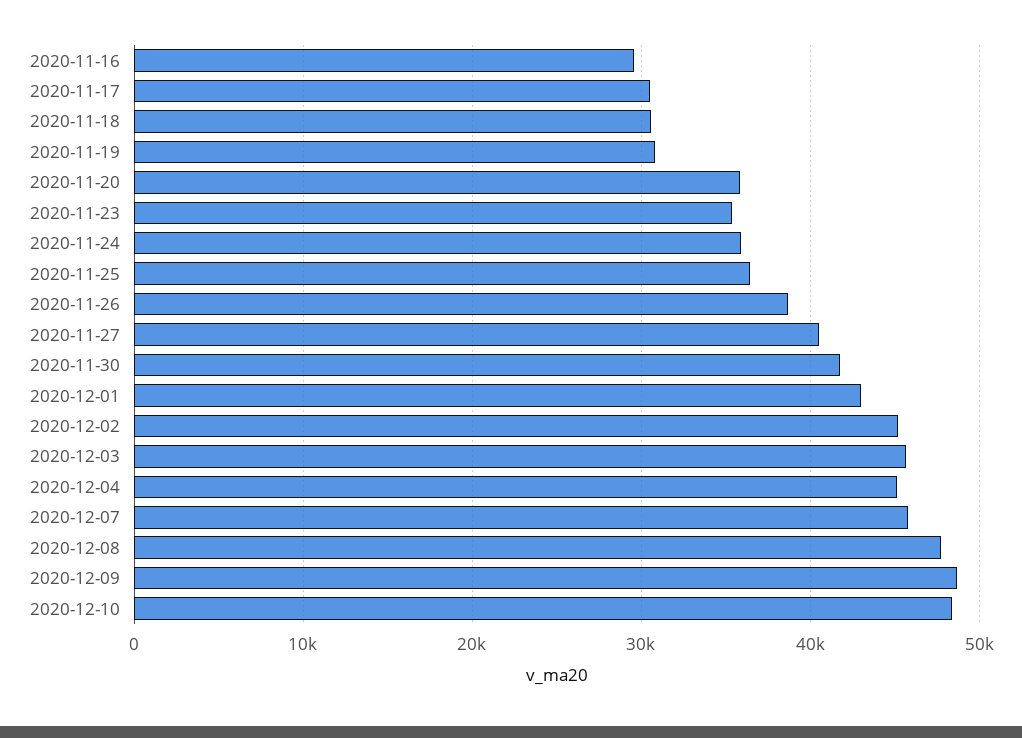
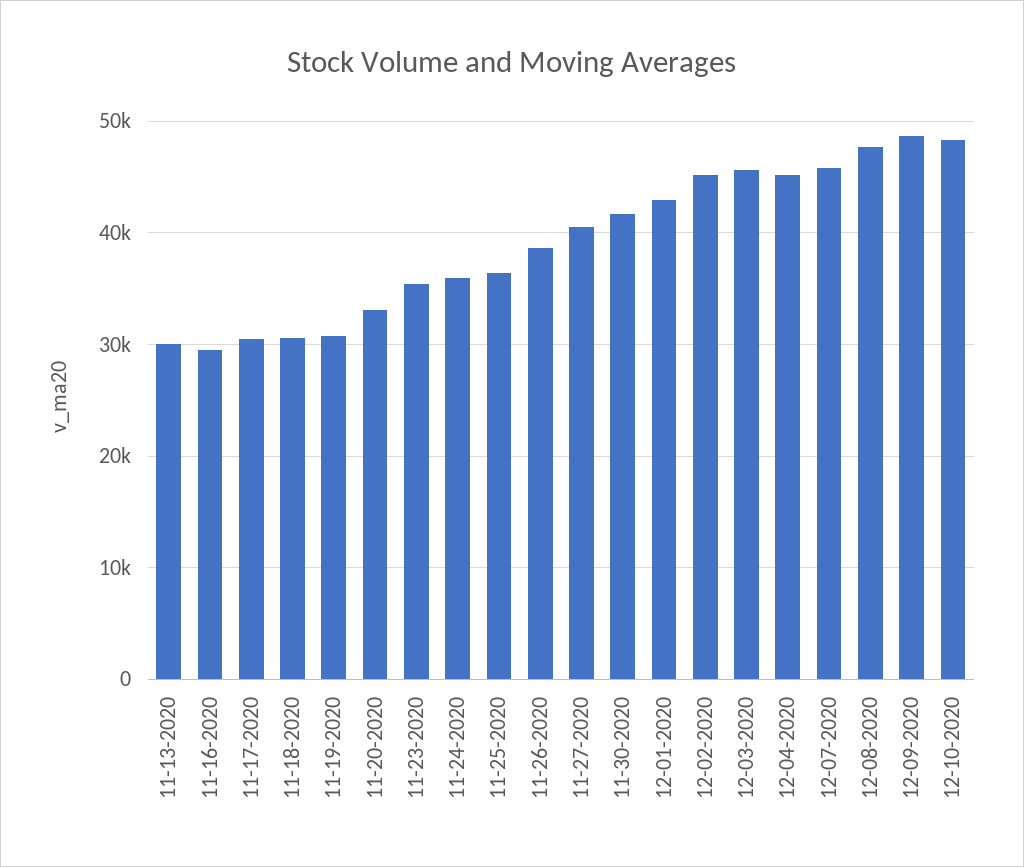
2020-11-20: 36000 -> 33000
11-13-2020: none -> 30000

